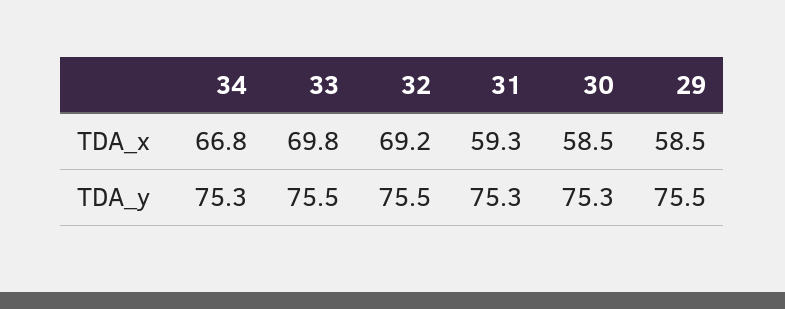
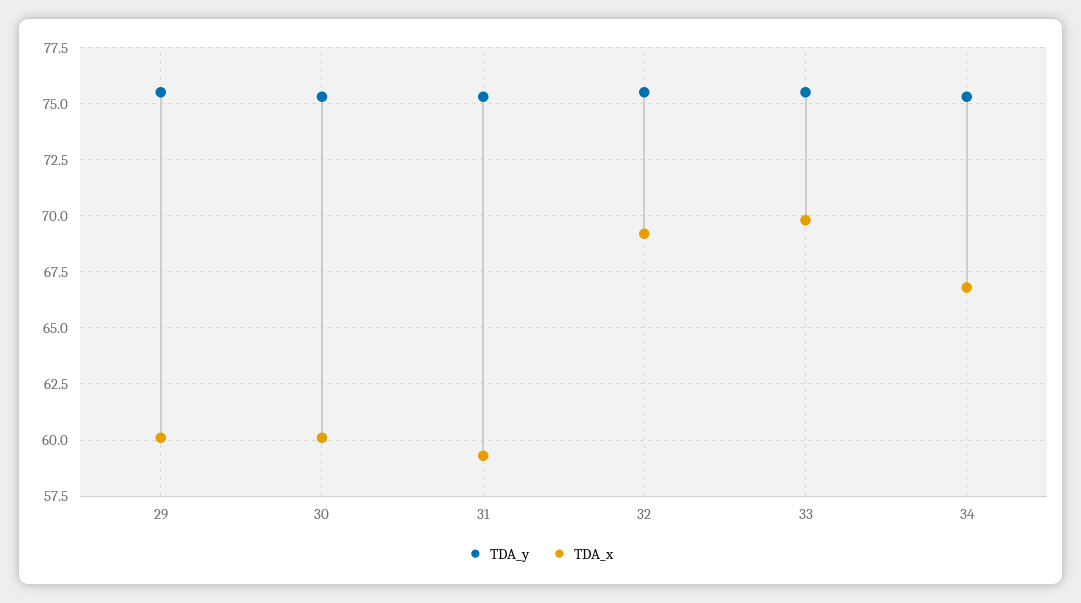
TDA_x, 30: 58.5 -> 60
TDA_x, 29: 58.5 -> 60

